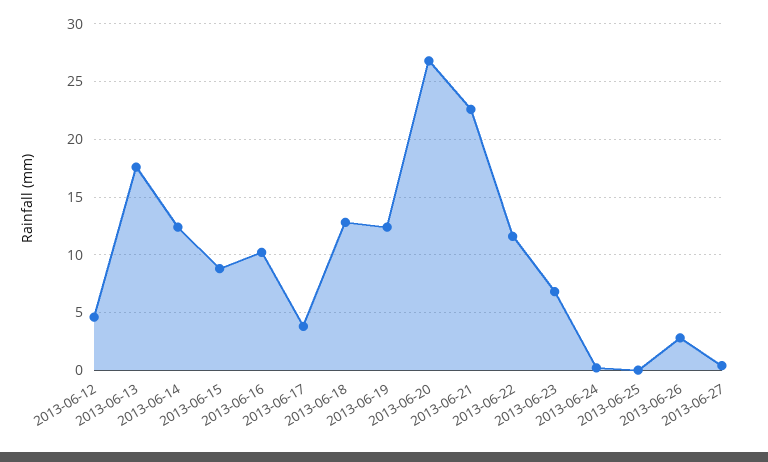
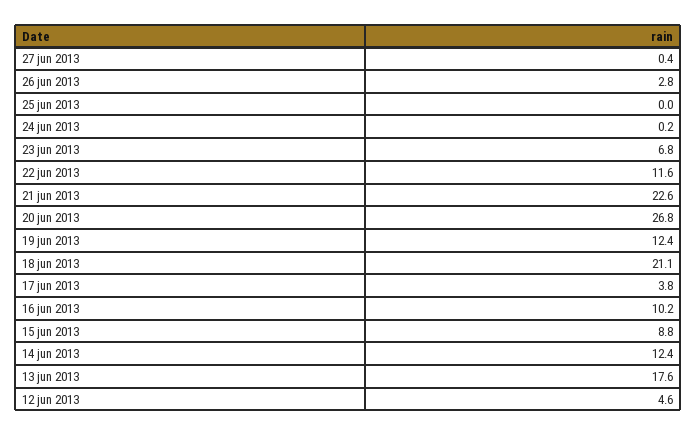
2013-06-18: 13 -> 21.1

